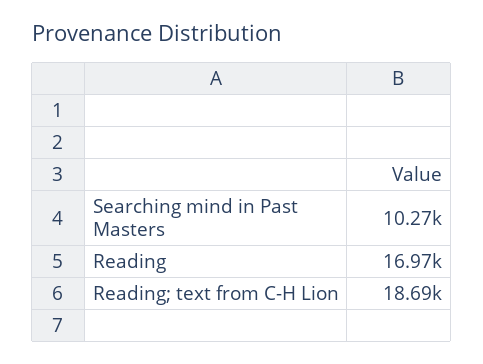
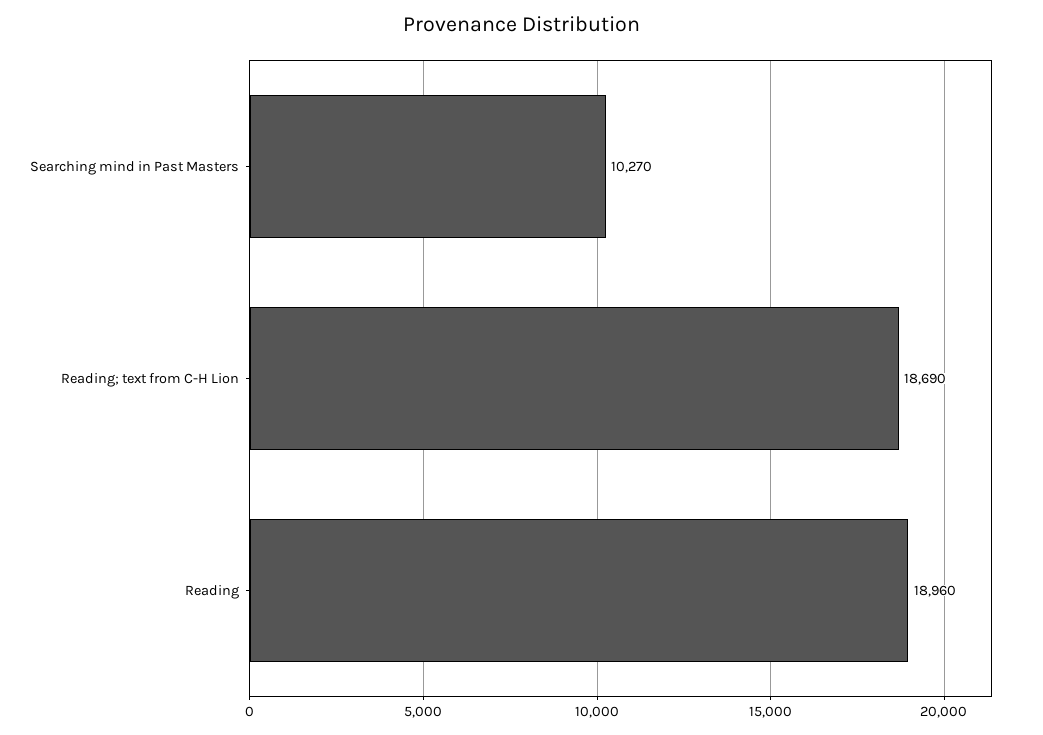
Reading: 16970 -> 18960

